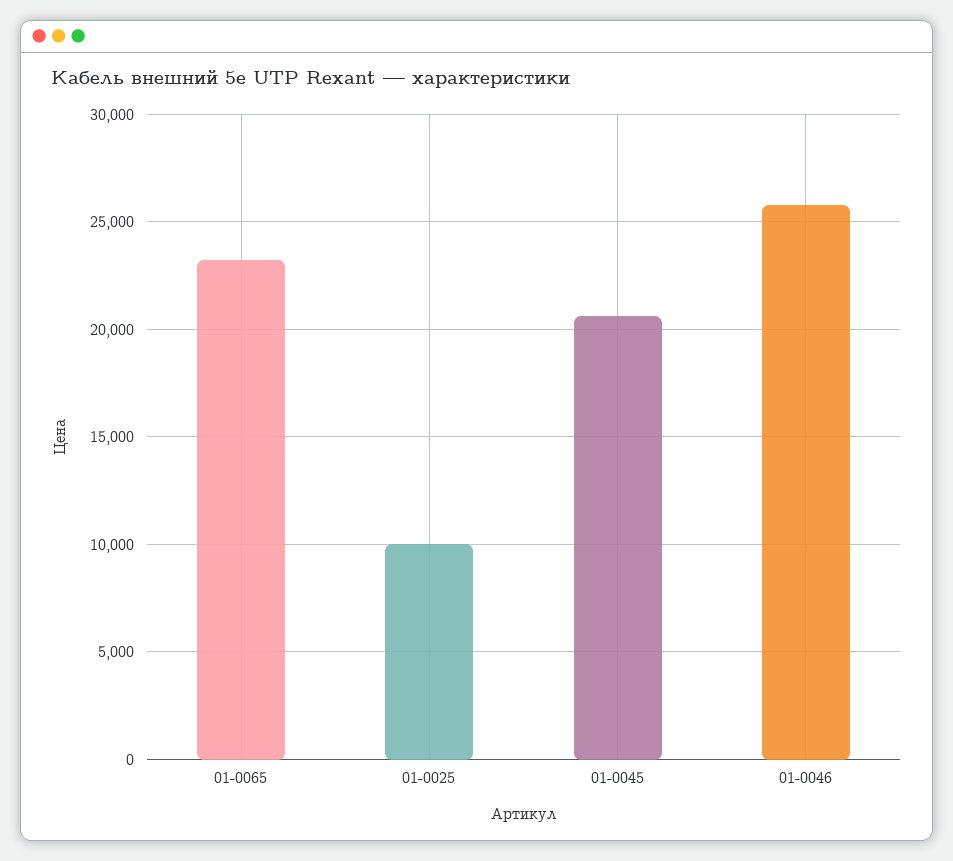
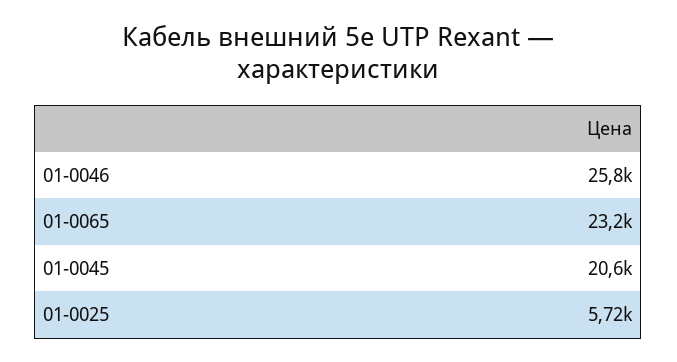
01-0025: 10000 -> 5720

